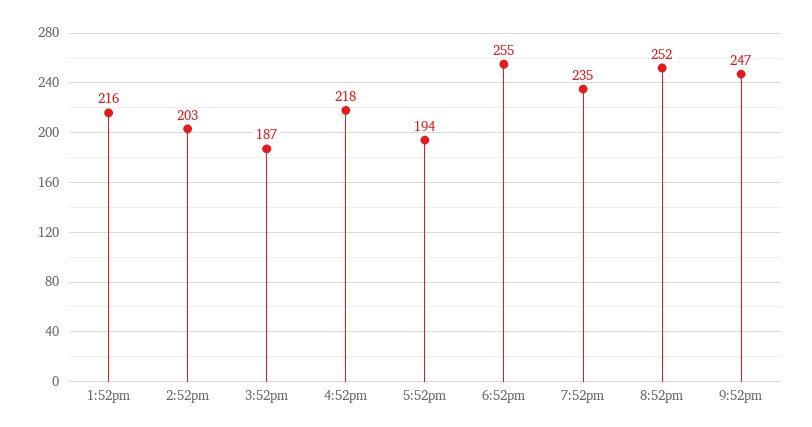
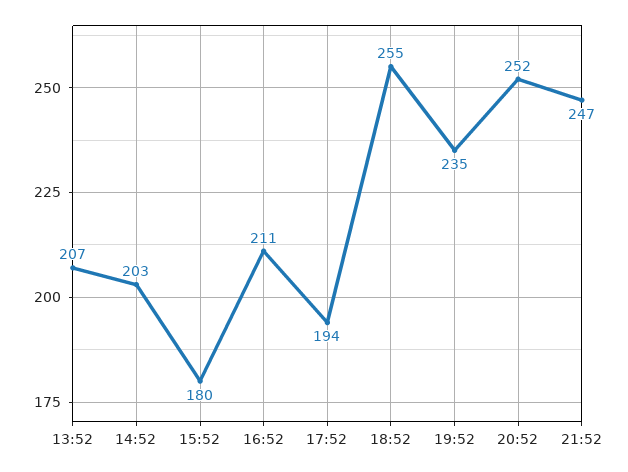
1:52pm: 216 -> 207
3:52pm: 187 -> 180
4:52pm: 218 -> 211

